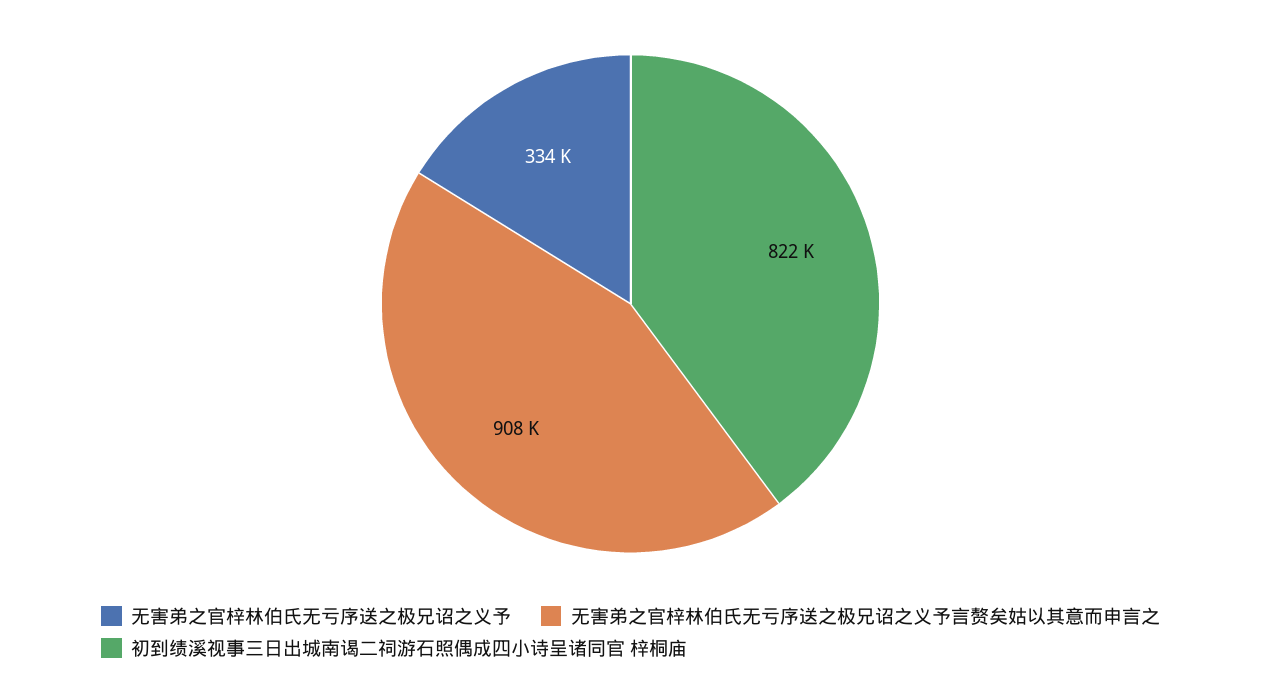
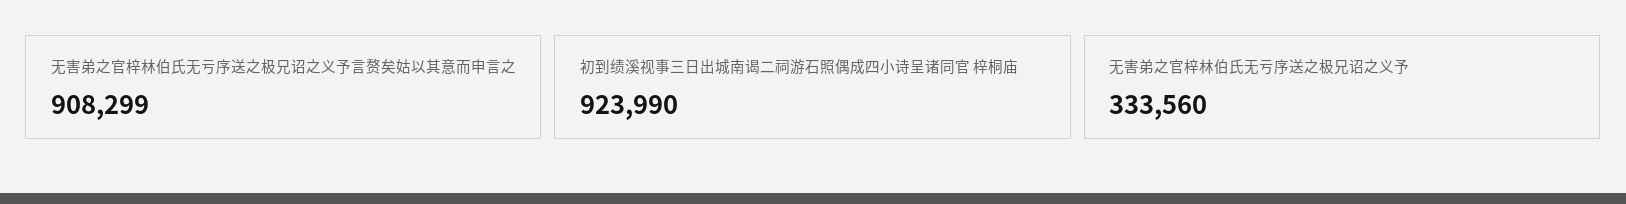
初到绩溪视事三日出城南谒二祠游石照偶成四小诗呈诸同官 梓桐庙: 822000 -> 923990

